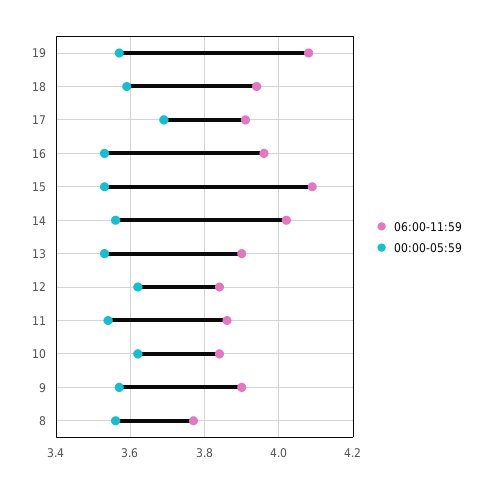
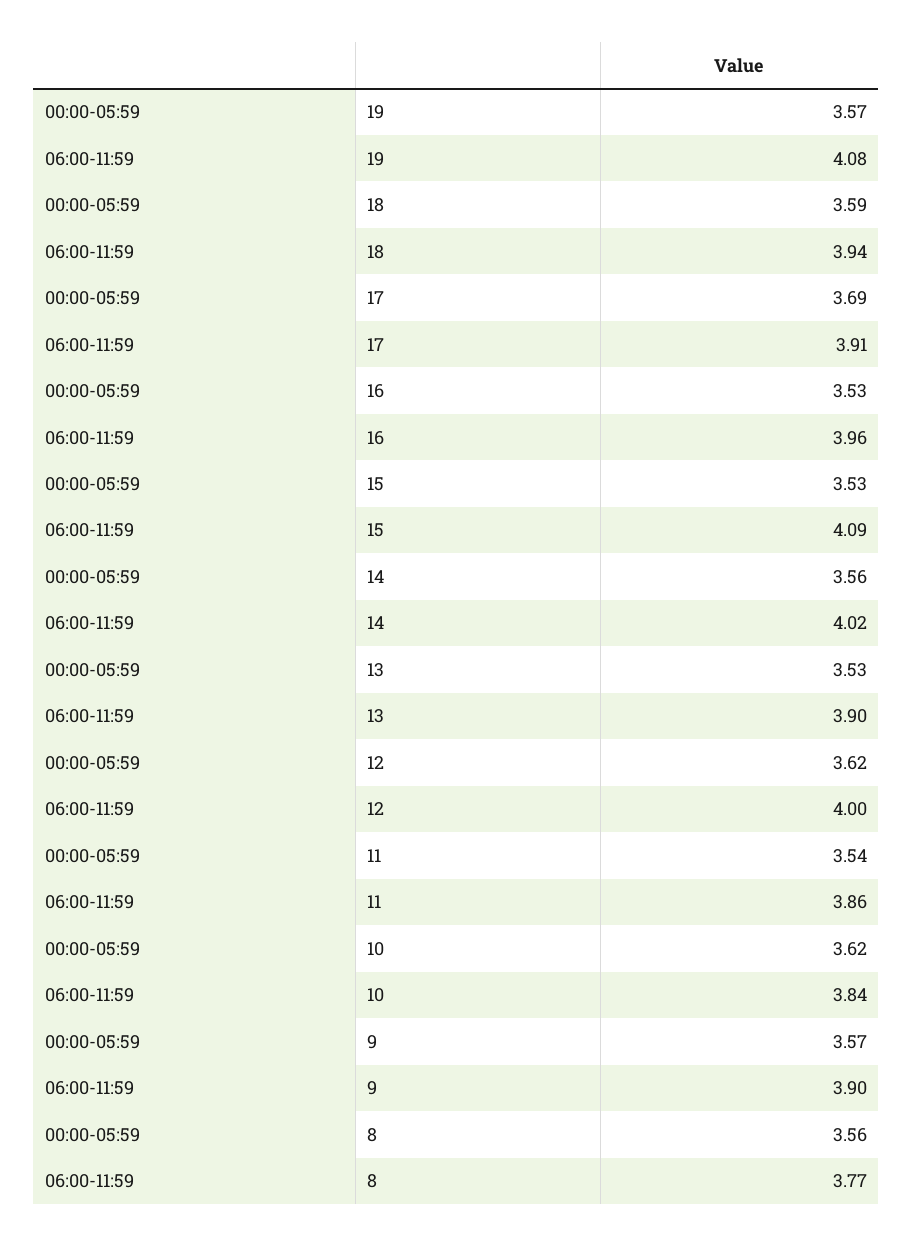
06:00-11:59, 12: 3.85 -> 4

